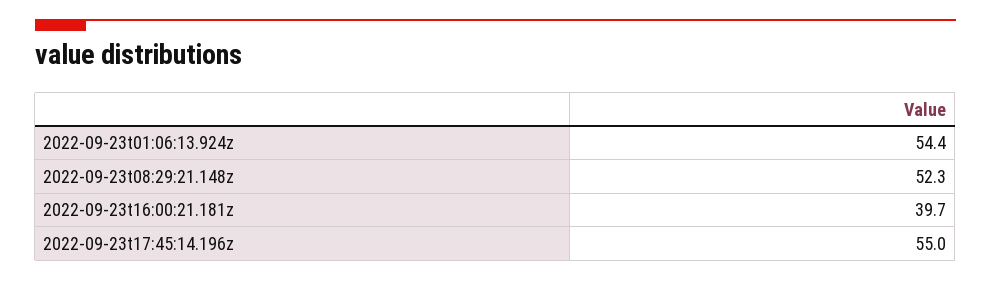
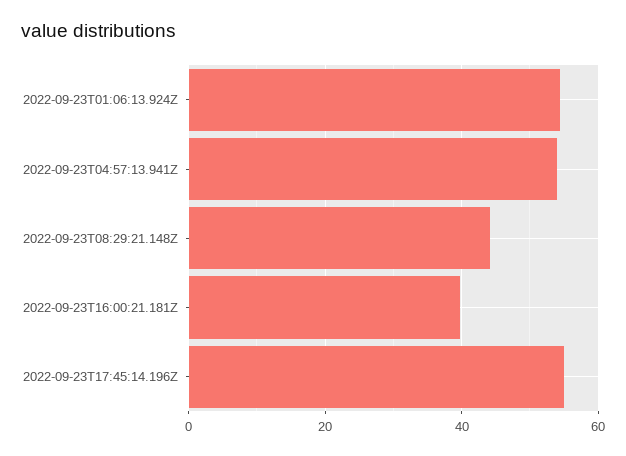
2022-09-23t08:29:21.148z: 52.3 -> 44
2022-09-23T04:57:13.941Z: none -> 54

